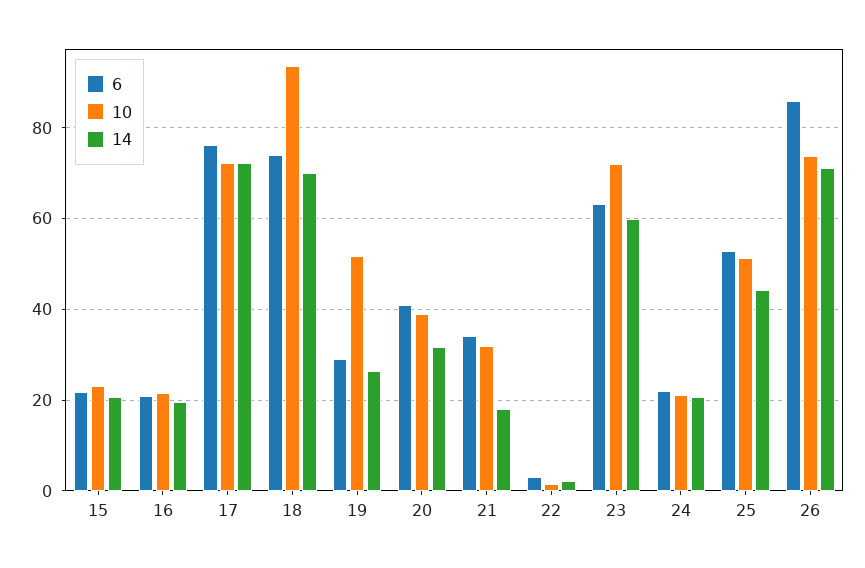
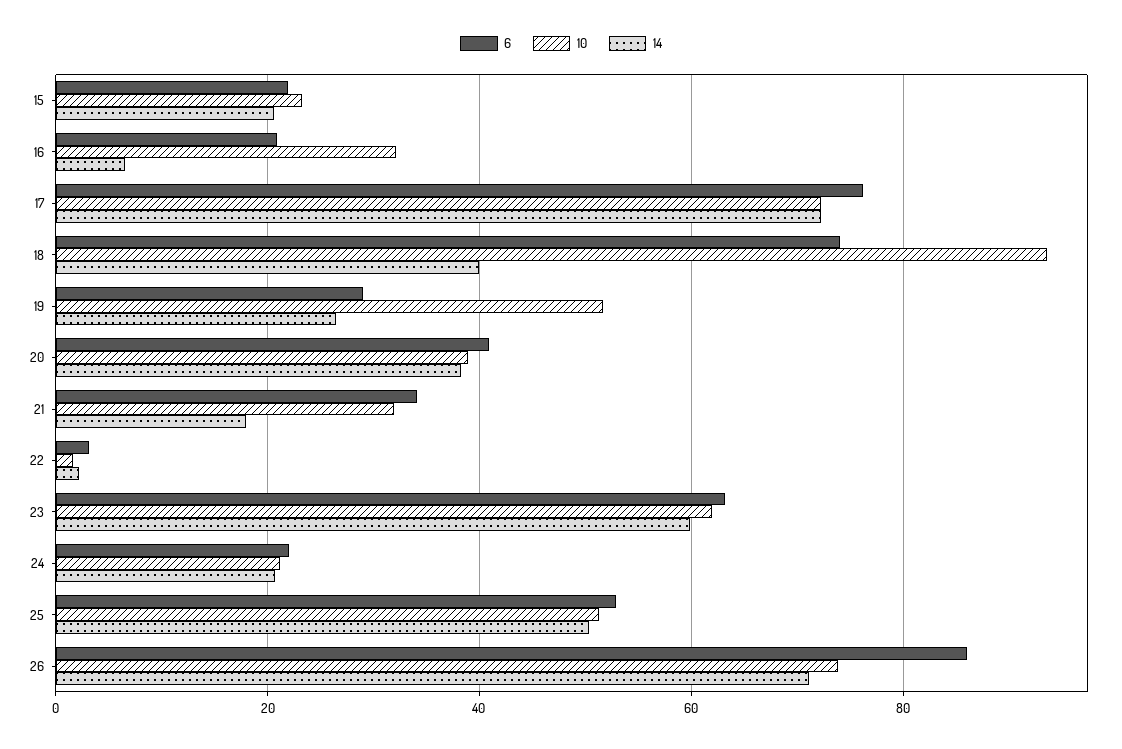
10, 16: 22 -> 32
14, 16: 20 -> 6
14, 18: 70 -> 40
14, 20: 32 -> 38
10, 23: 72 -> 62
14, 25: 44 -> 50

